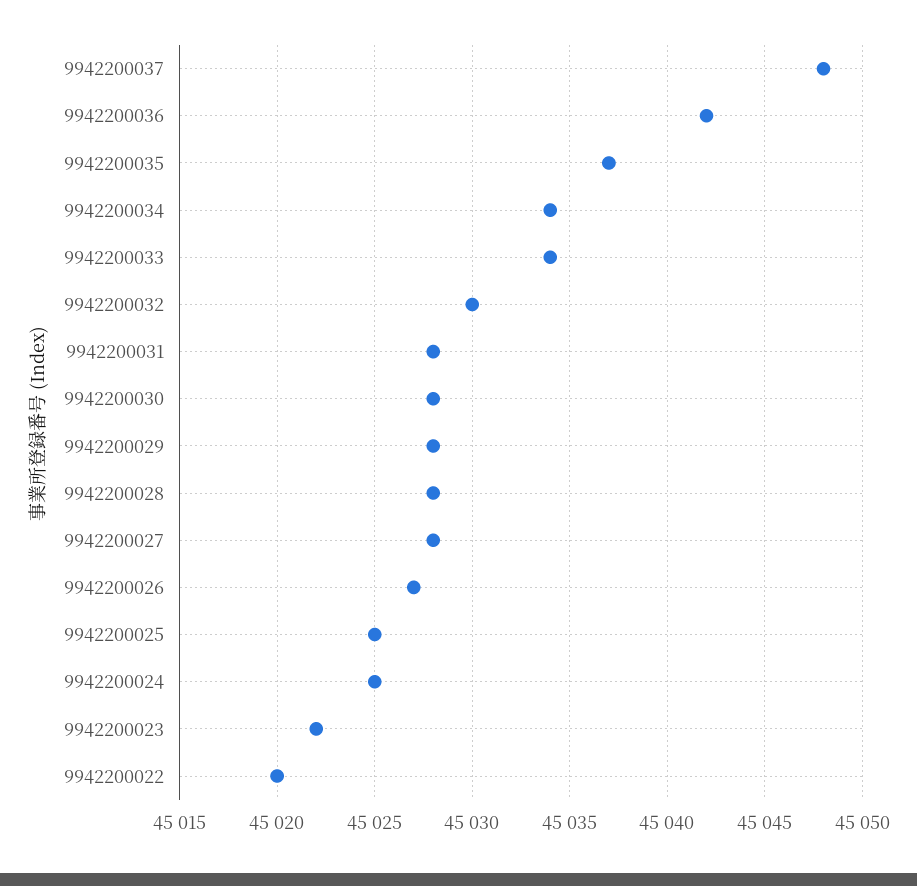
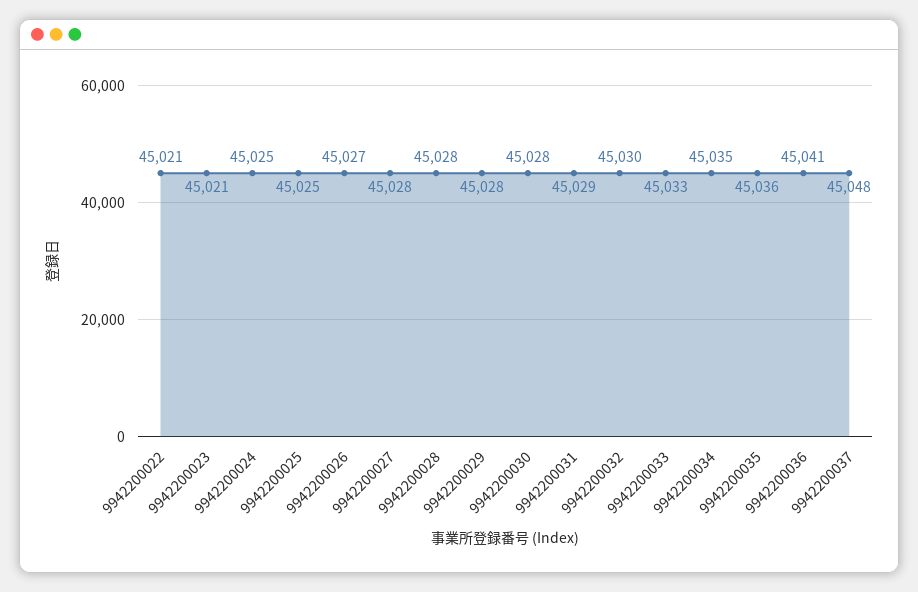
9942200036: 45042 -> 45041
9942200035: 45037 -> 45036
9942200034: 45034 -> 45035
9942200033: 45034 -> 45033
9942200031: 45028 -> 45029
9942200023: 45022 -> 45021
9942200022: 45020 -> 45021

